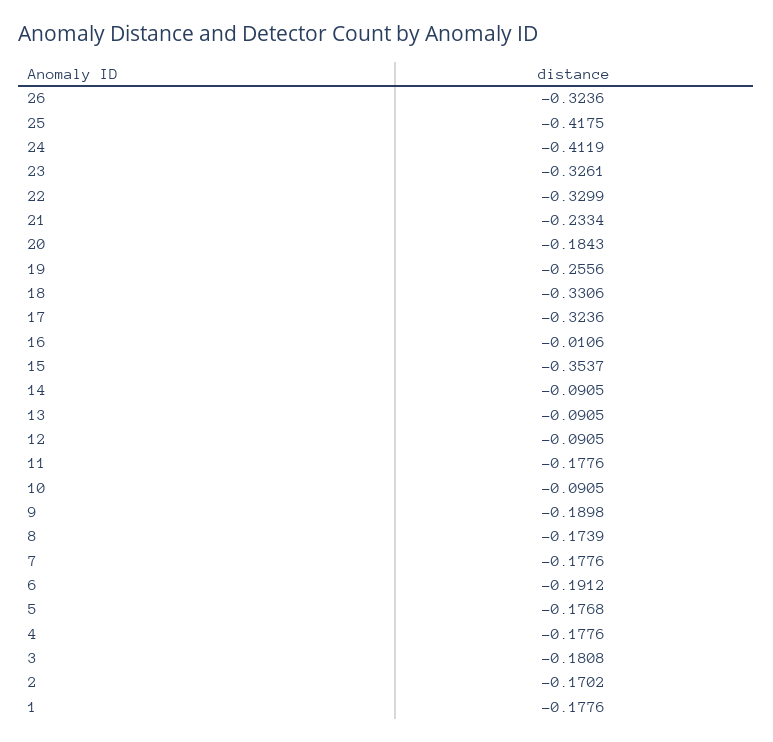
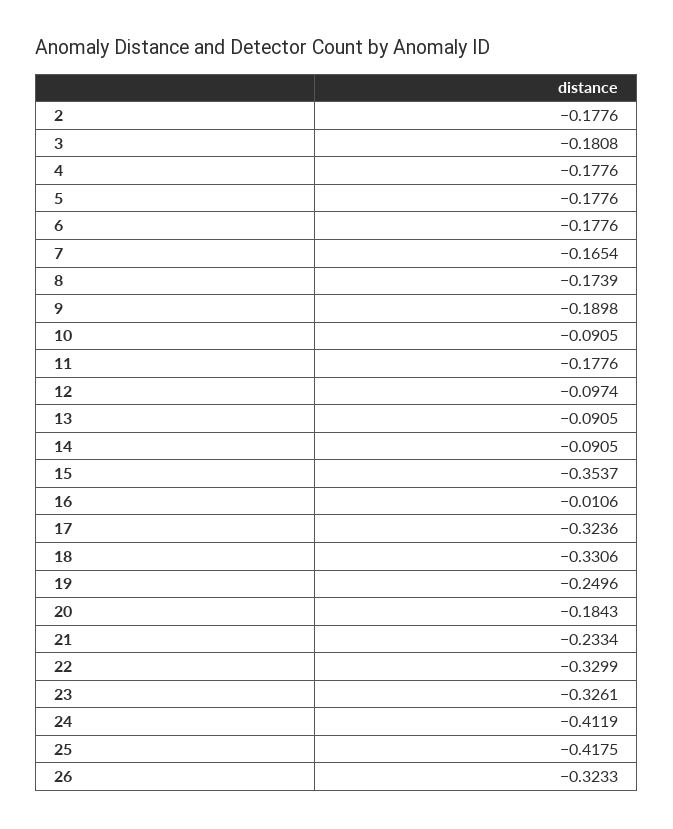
26: -0.3236 -> -0.3233
19: -0.2556 -> -0.2496
12: -0.0905 -> -0.0974
7: -0.1776 -> -0.1654
6: -0.1912 -> -0.1776
5: -0.1768 -> -0.1776
2: -0.1702 -> -0.1776
1: -0.1776 -> none

